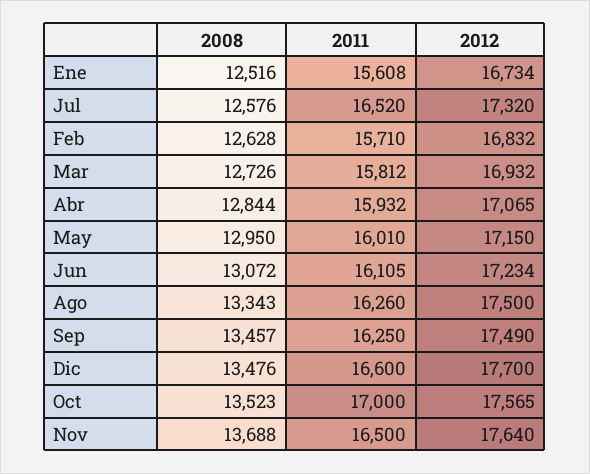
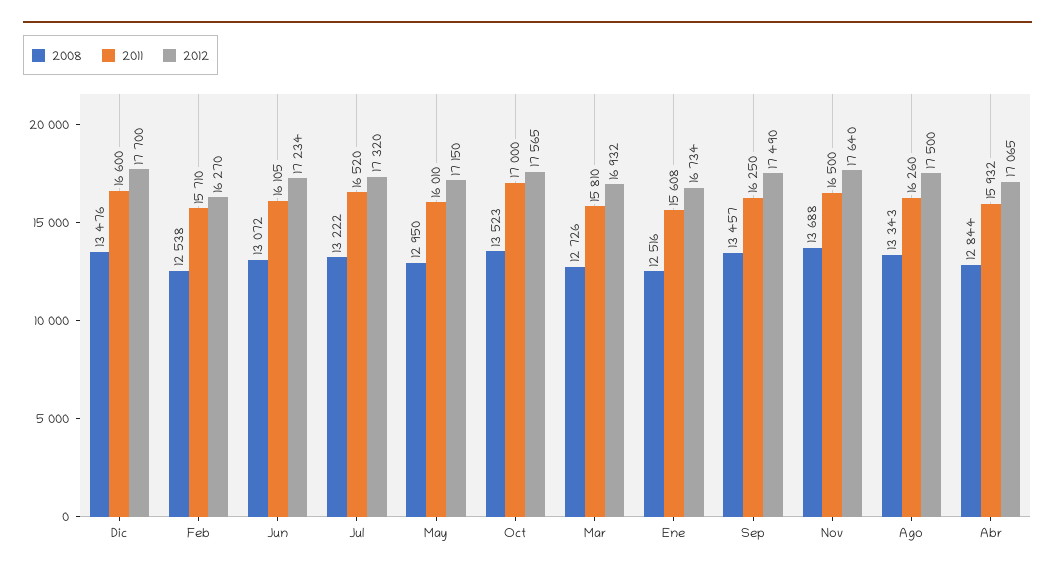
2008, Jul: 12576 -> 13222
2008, Feb: 12628 -> 12538
2012, Feb: 16832 -> 16270
2011, Mar: 15812 -> 15810

